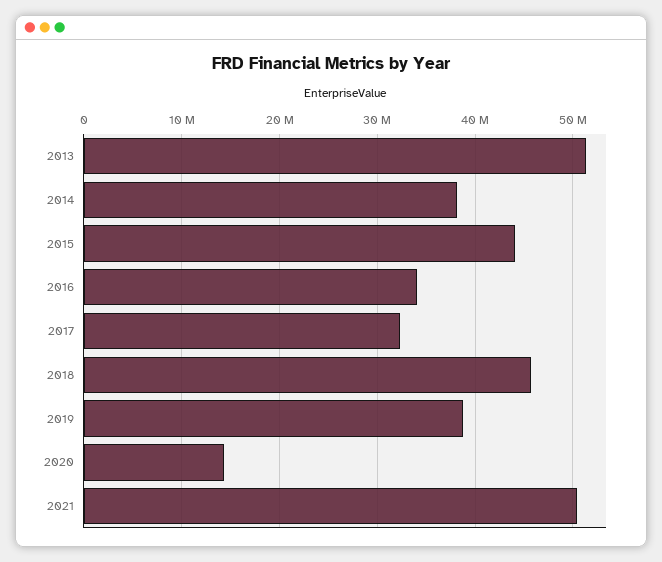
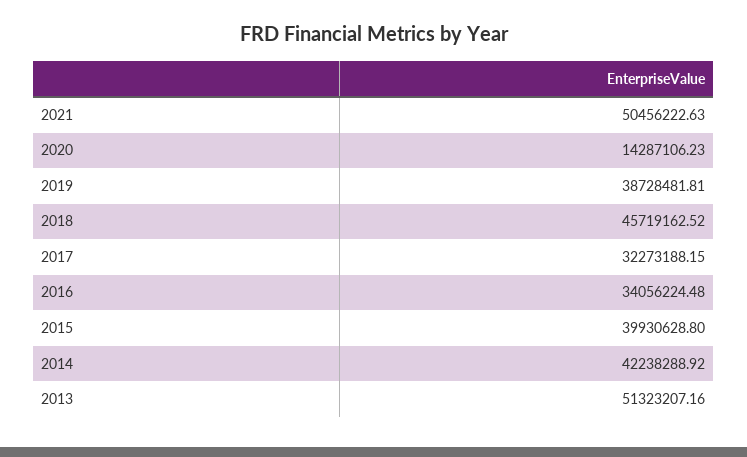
2014: 38000000 -> 42238288.92
2015: 44000000 -> 39930628.8

